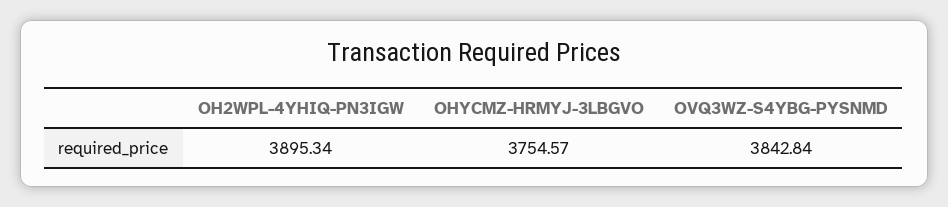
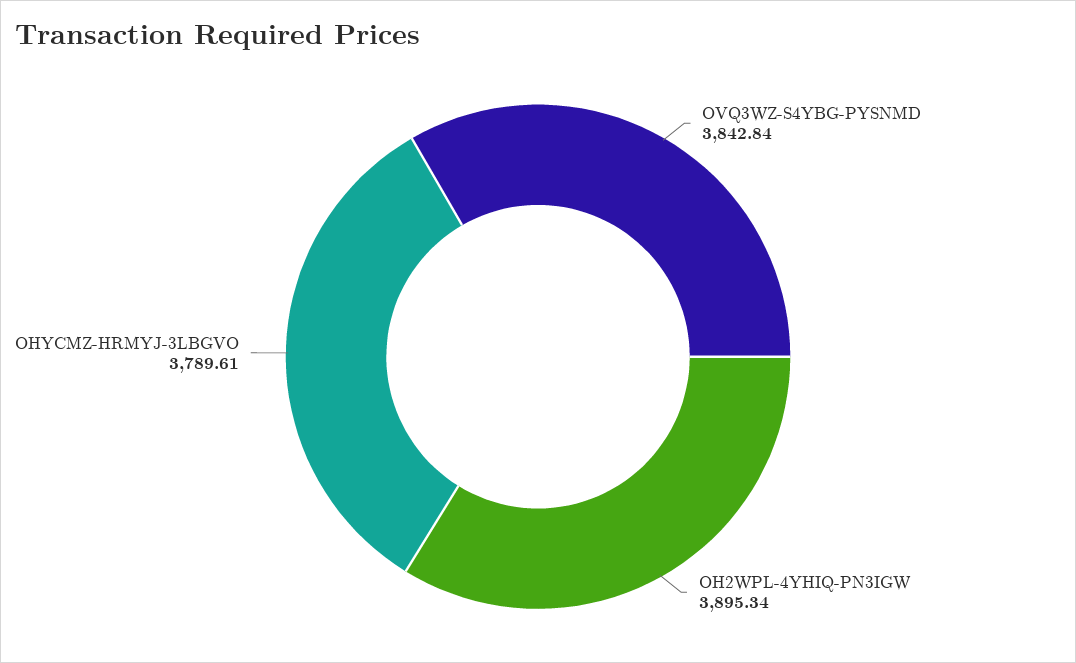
OHYCMZ-HRMYJ-3LBGVO: 3754.57 -> 3789.61

